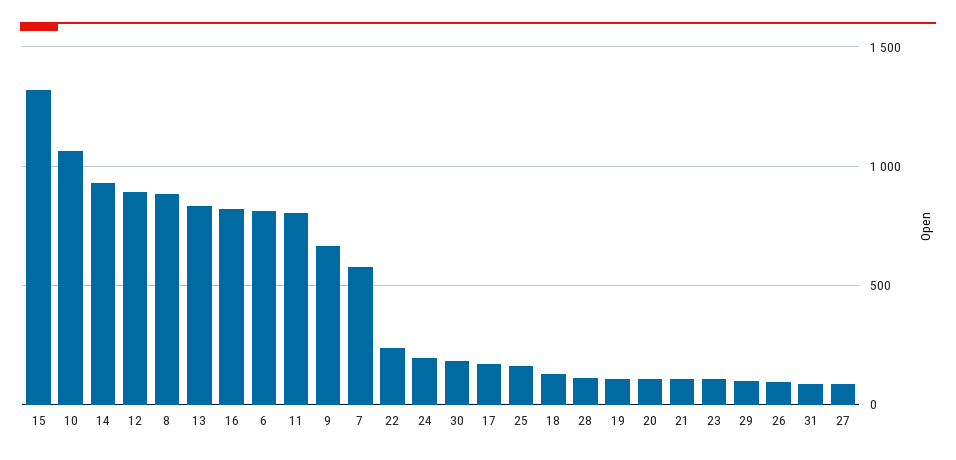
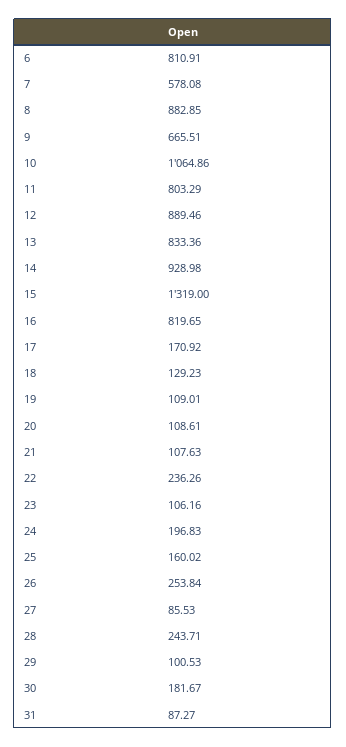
28: 100 -> 243.71
26: 100 -> 253.84

